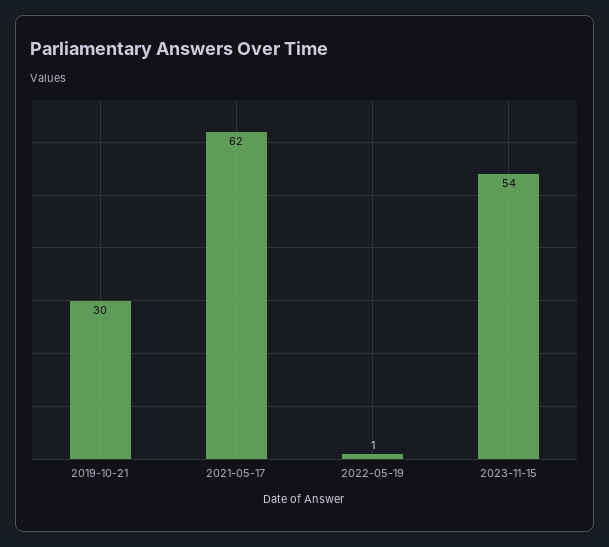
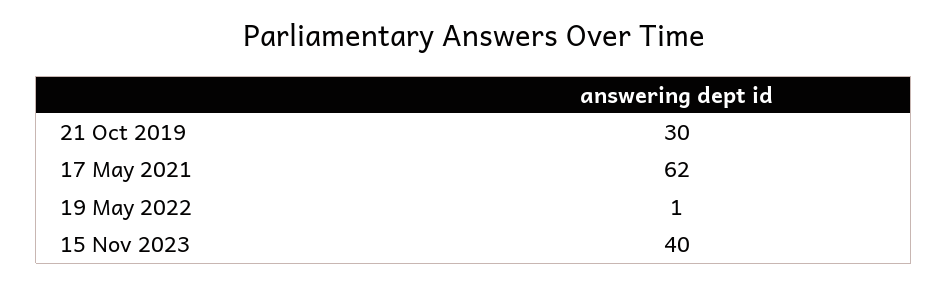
2023-11-15: 54 -> 40

